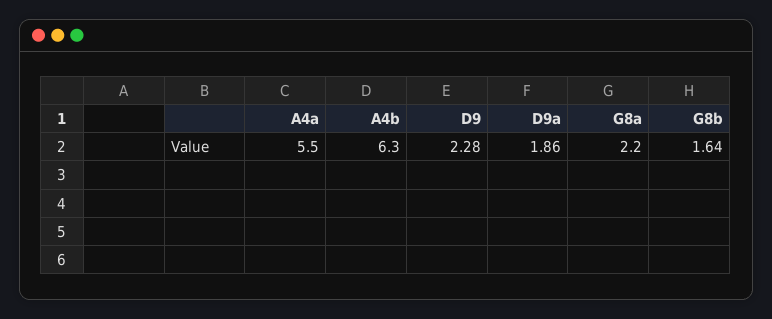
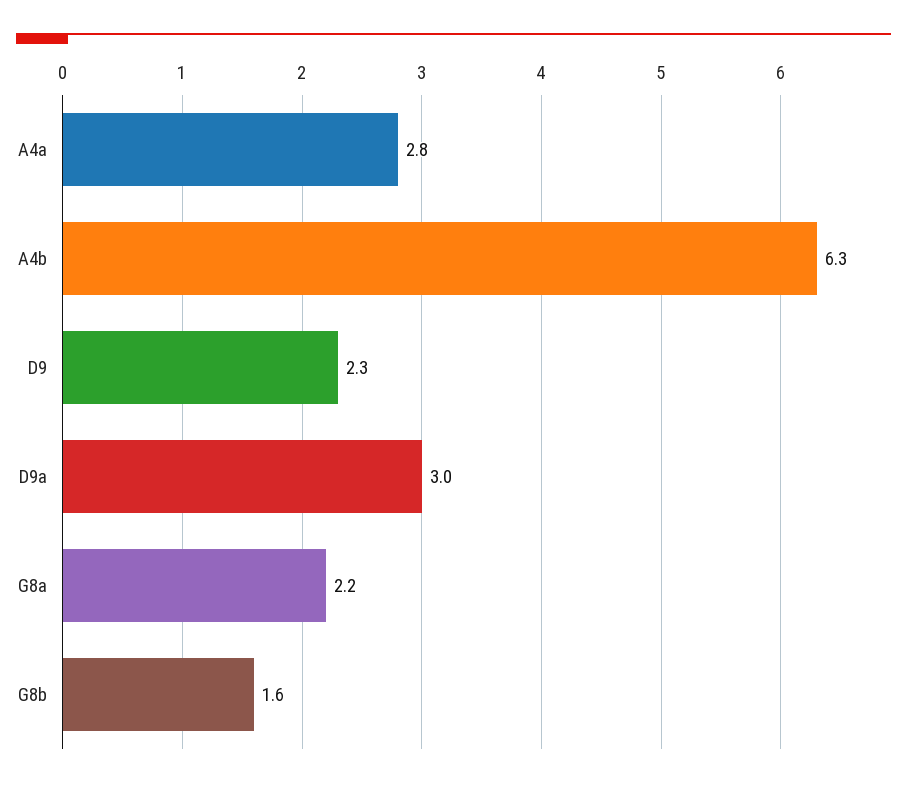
A4a: 5.5 -> 2.8
D9a: 1.86 -> 3

